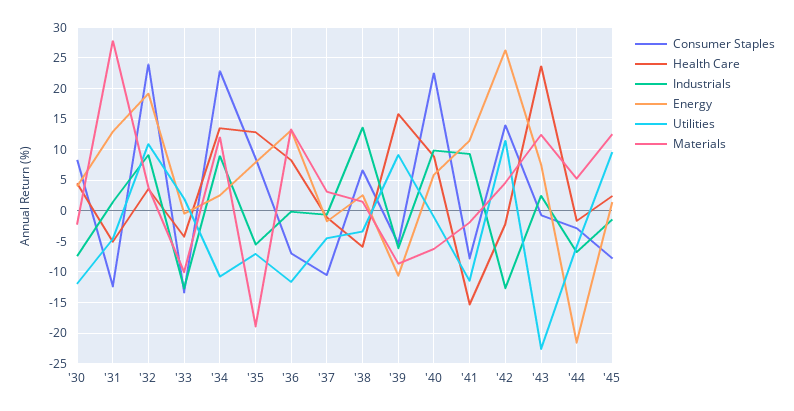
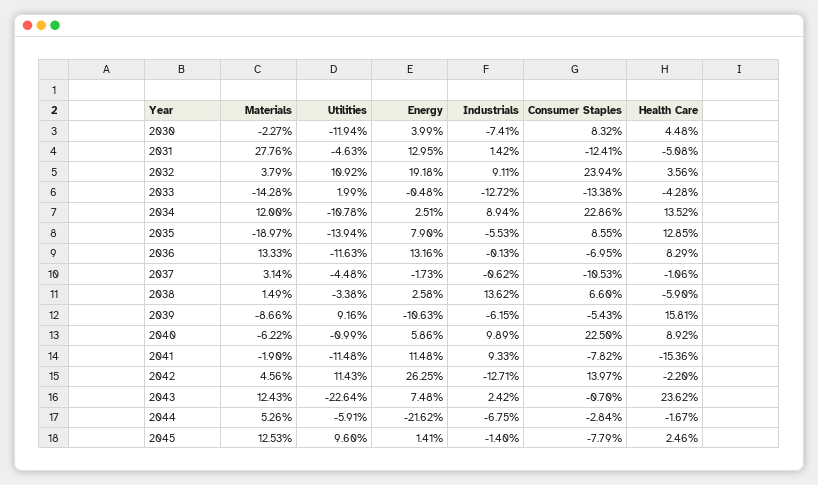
Materials, '33: -10 -> -14.28
Utilities, '35: -7 -> -13.94

